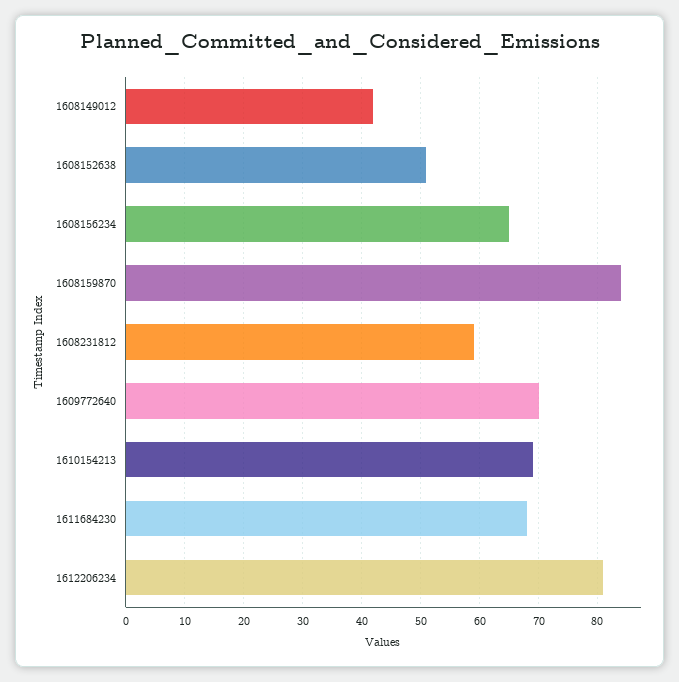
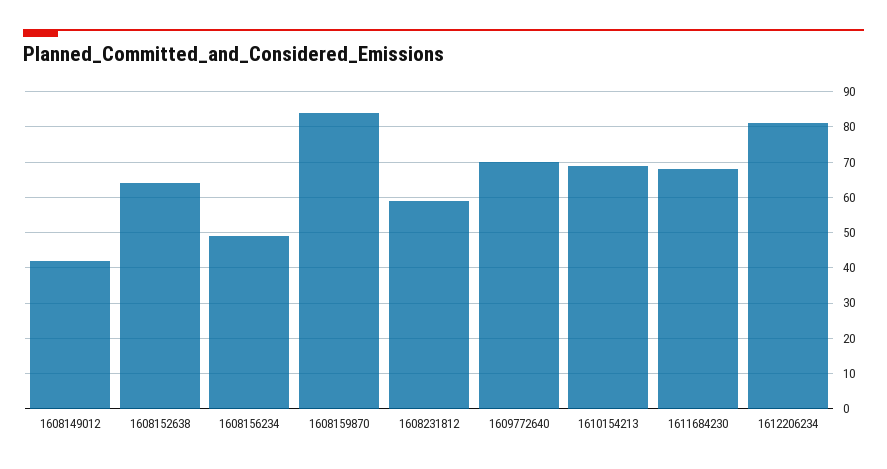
1608152638: 50 -> 65
1608156234: 65 -> 50

